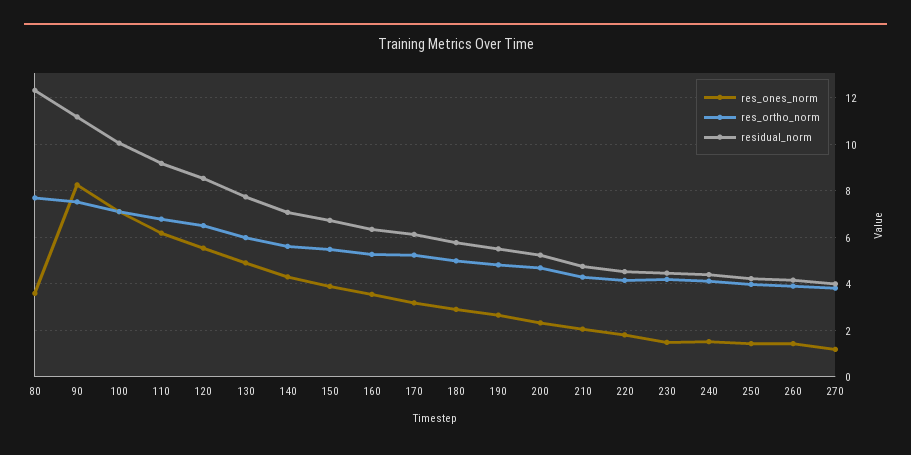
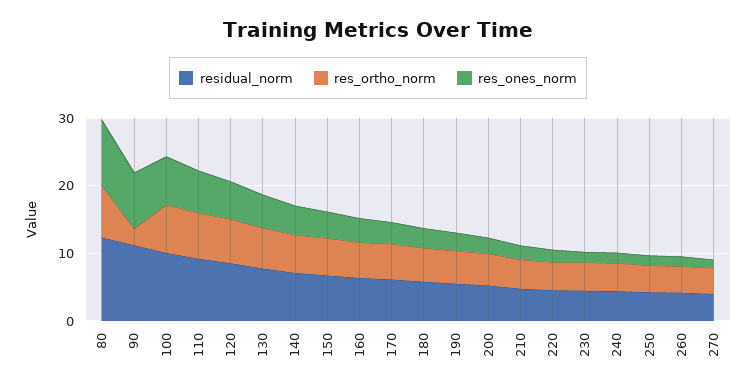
res_ones_norm, 80: 3.5 -> 10
res_ortho_norm, 90: 7.5 -> 2

